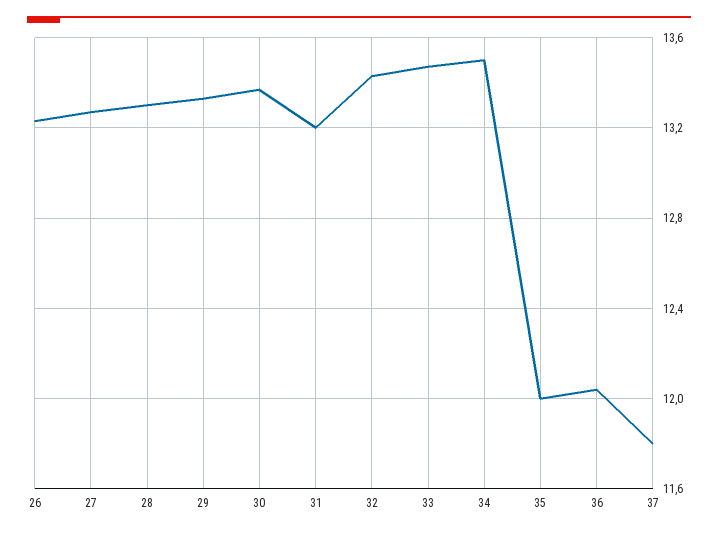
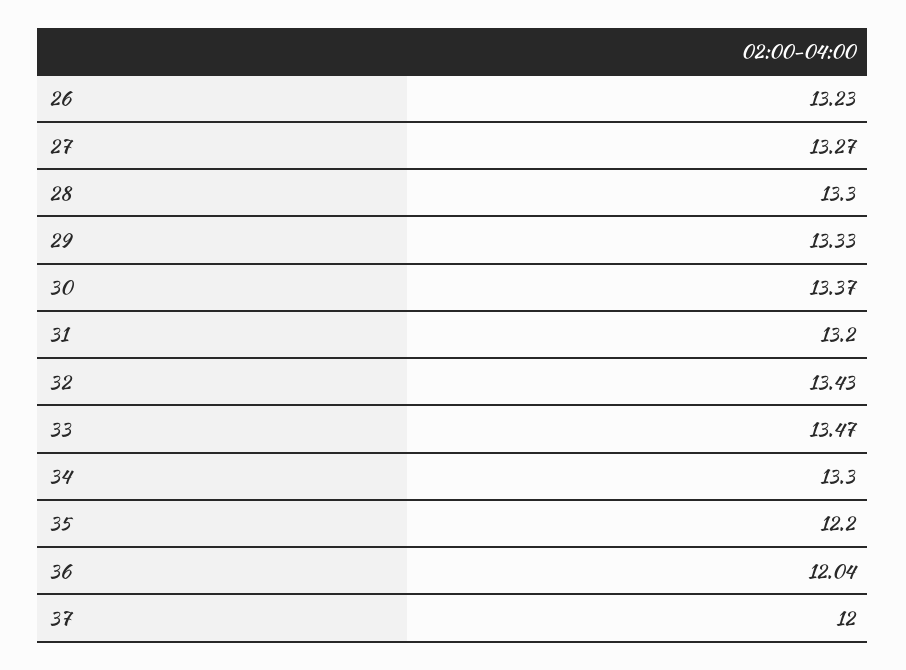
34: 13.5 -> 13.3
35: 12 -> 12.2
37: 11.8 -> 12

